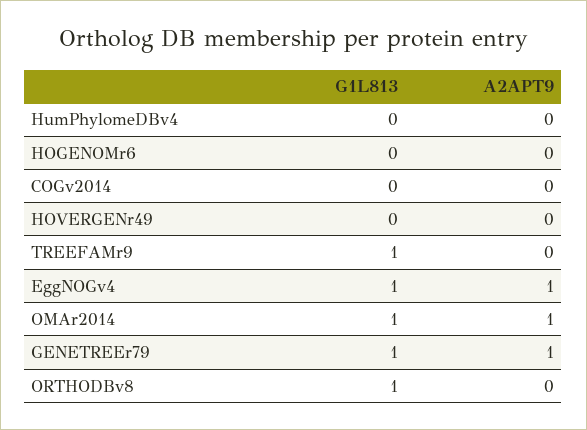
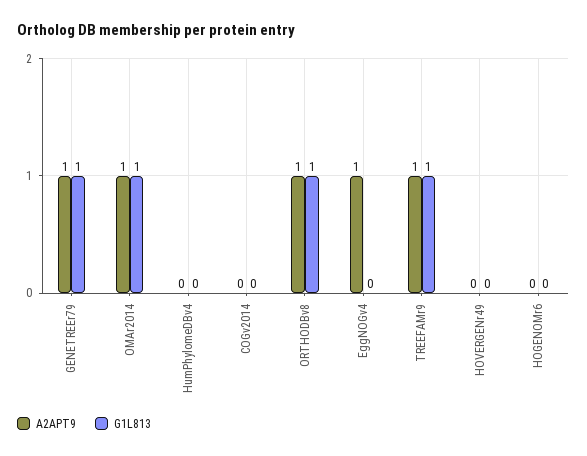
A2APT9, TREEFAMr9: 0 -> 1
G1L813, EggNOGv4: 1 -> 0
A2APT9, ORTHODBv8: 0 -> 1

